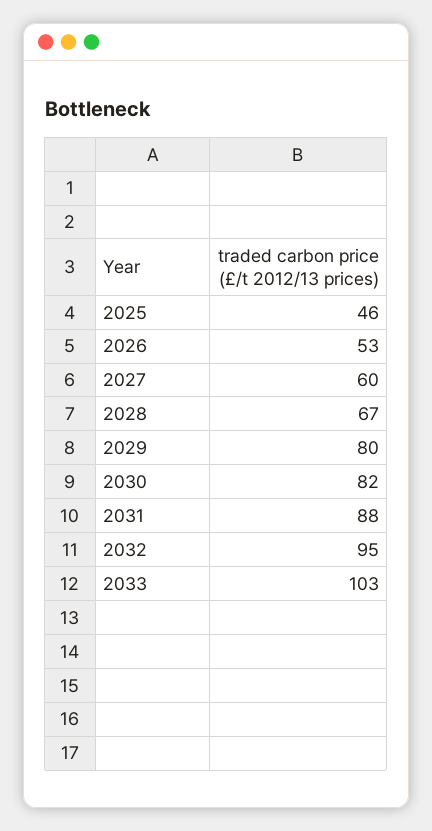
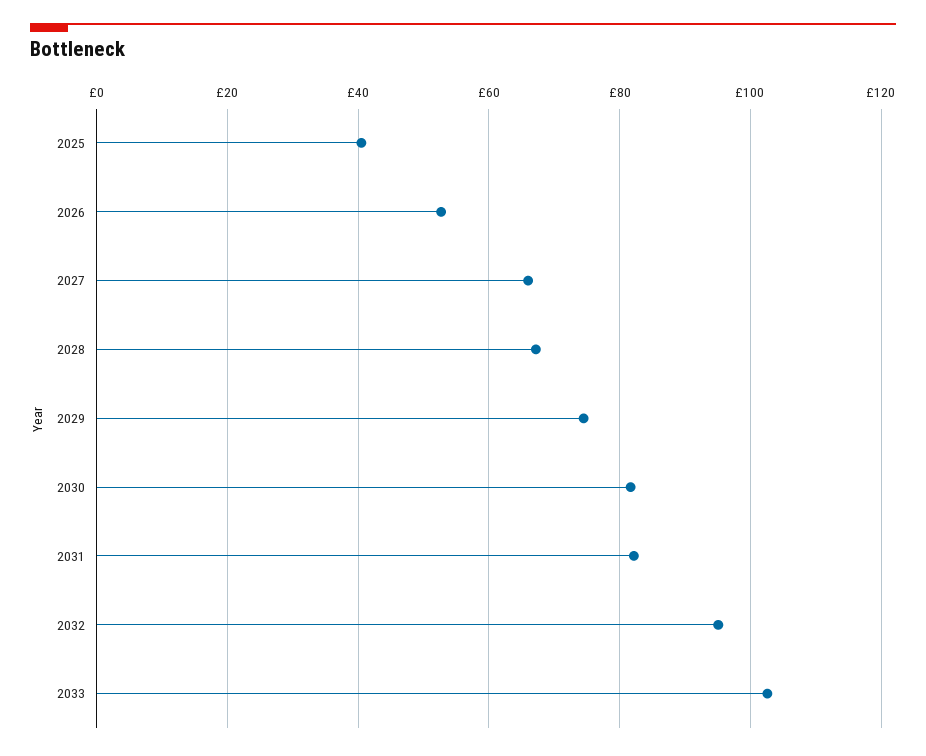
2025: 46 -> 40
2027: 60 -> 66
2029: 80 -> 74
2031: 88 -> 82

